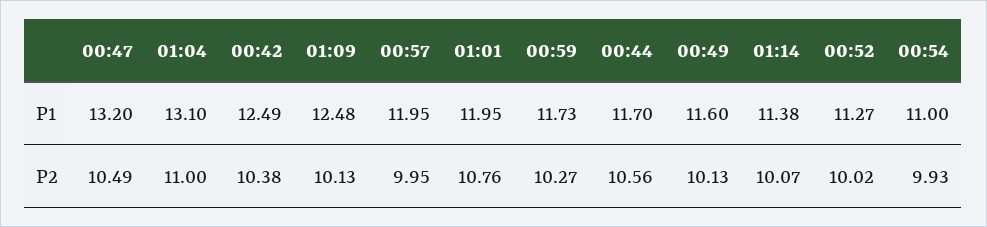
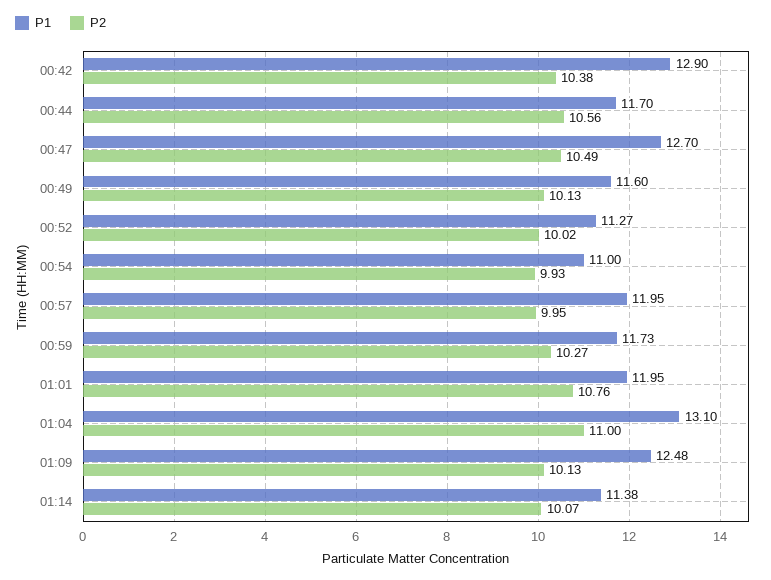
P1, 00:47: 13.2 -> 12.7
P1, 00:42: 12.49 -> 12.9

